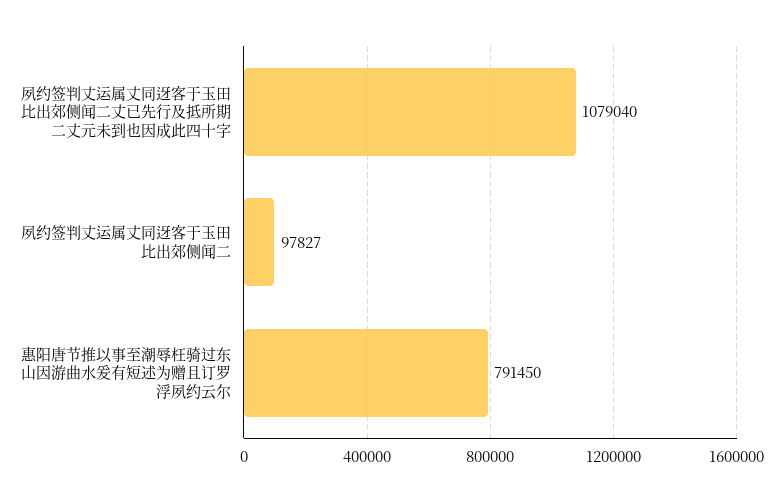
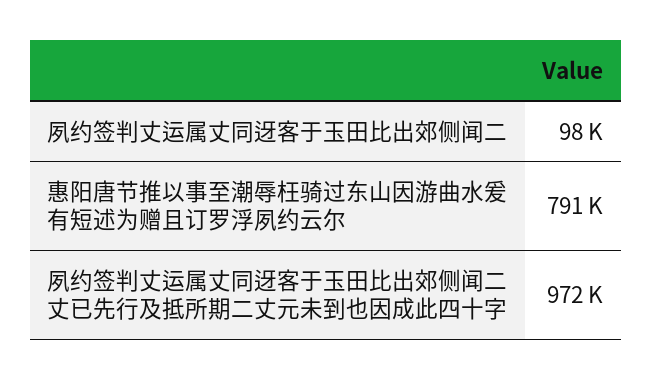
夙约签判丈运属丈同迓客于玉田比出郊侧闻二丈已先行及抵所期二丈元未到也因成此四十字: 1079040 -> 972000

